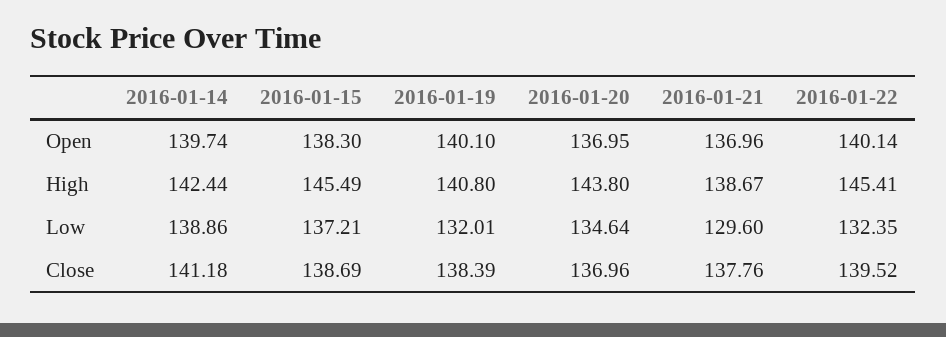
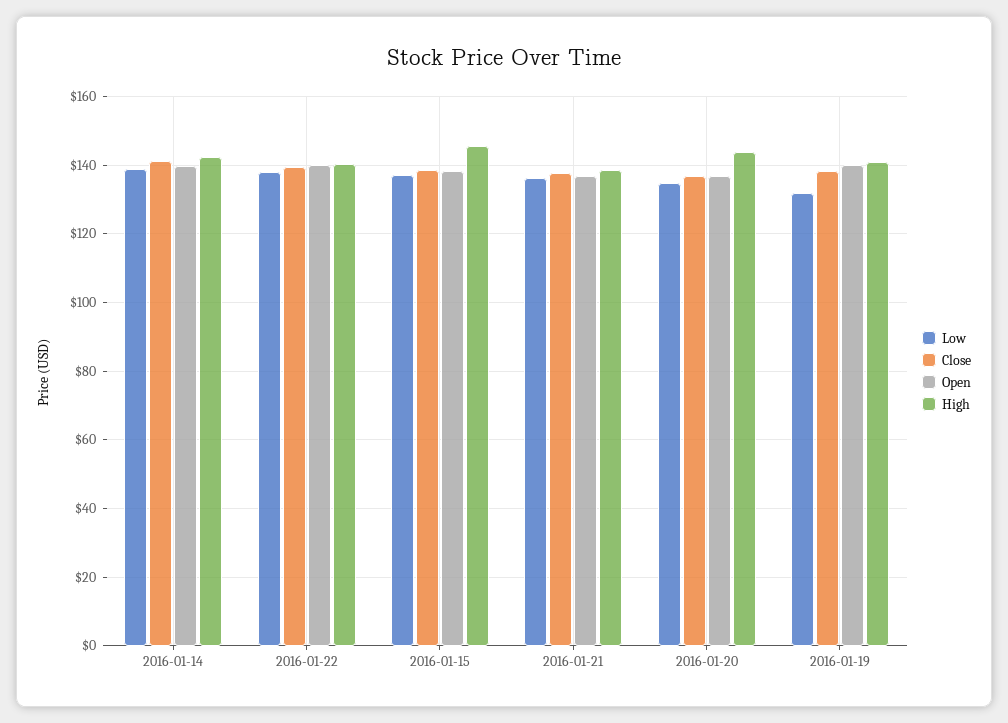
High, 2016-01-22: 145.41 -> 140
Low, 2016-01-21: 129.6 -> 136
Low, 2016-01-22: 132.35 -> 138

